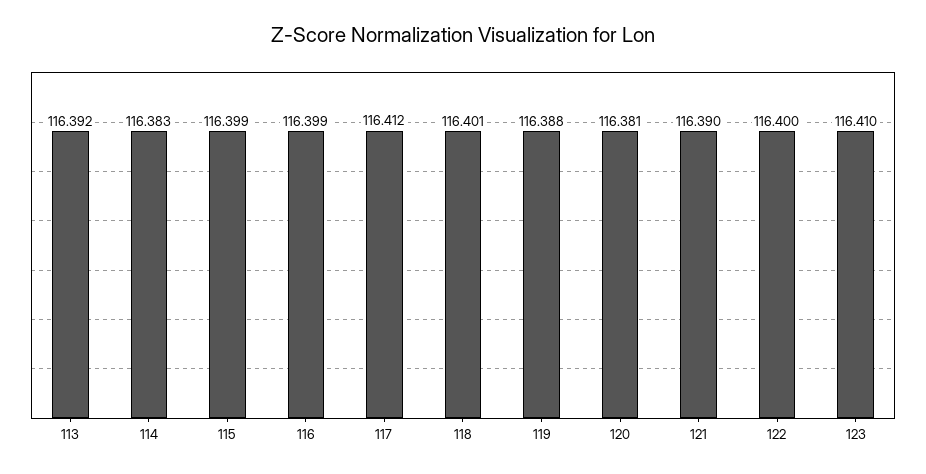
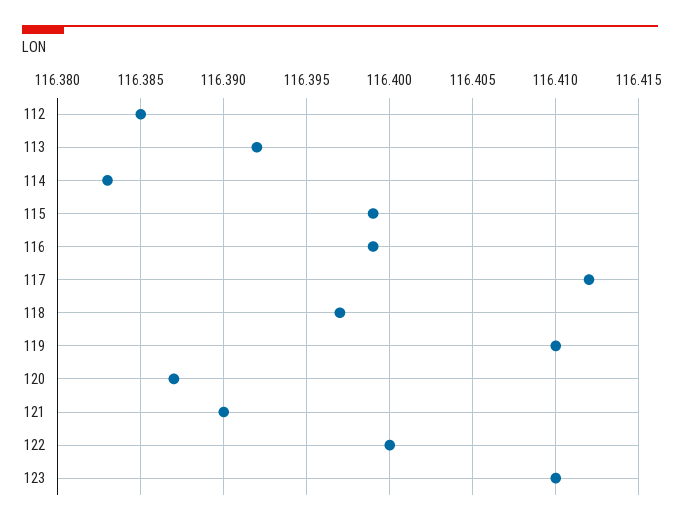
118: 116.401 -> 116.397
119: 116.388 -> 116.41
120: 116.381 -> 116.387
112: none -> 116.385

